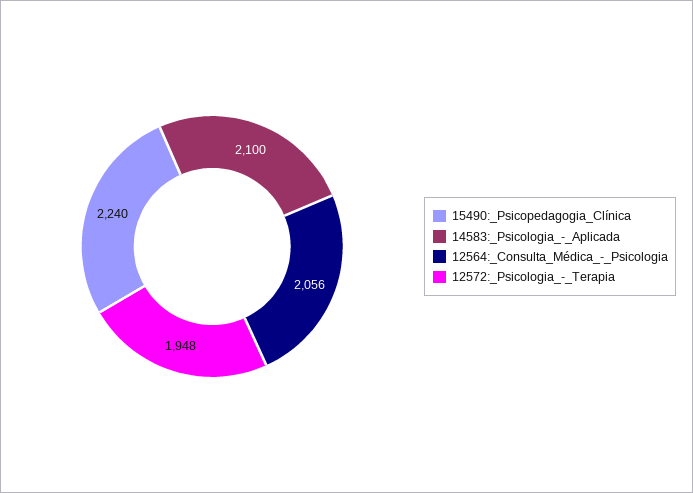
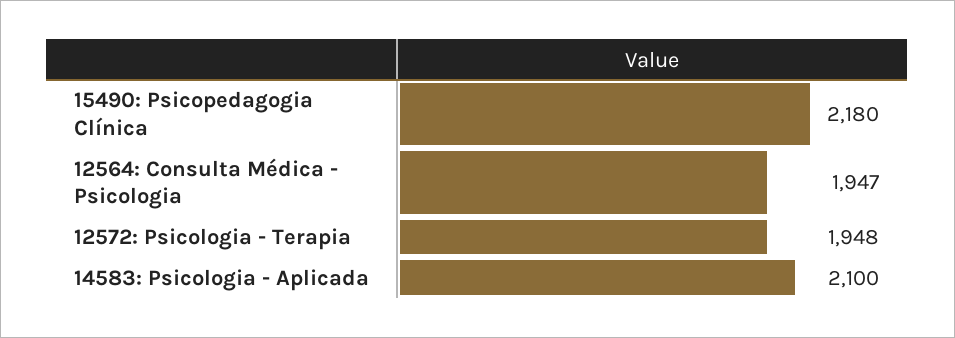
15490:_Psicopedagogia_Clínica: 2240 -> 2180
12564:_Consulta_Médica_-_Psicologia: 2056 -> 1947

